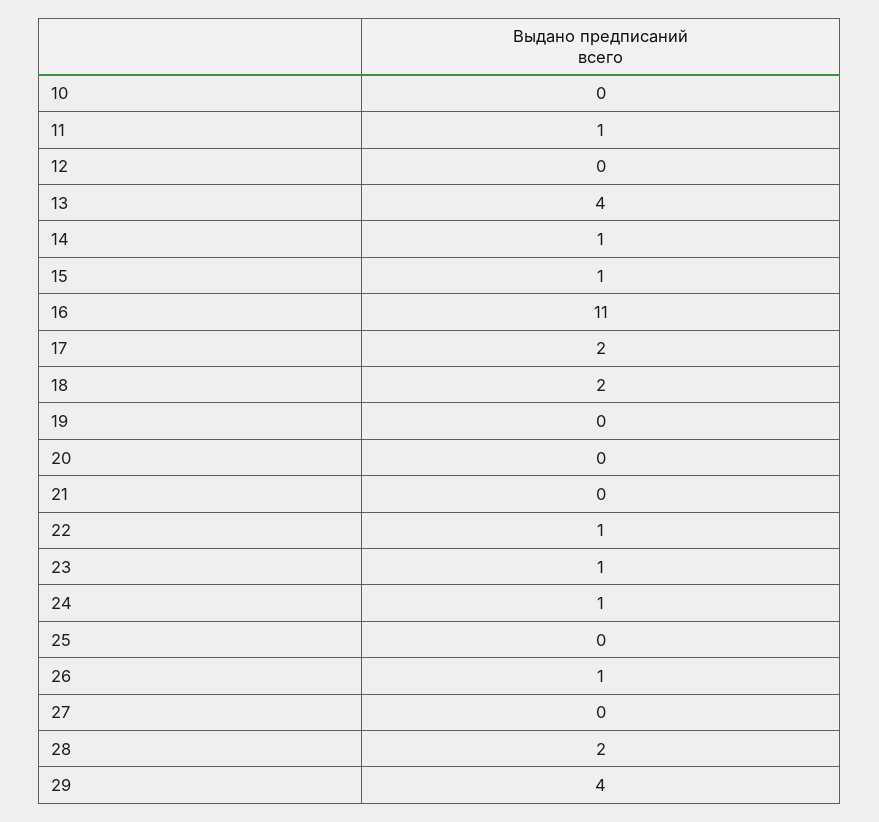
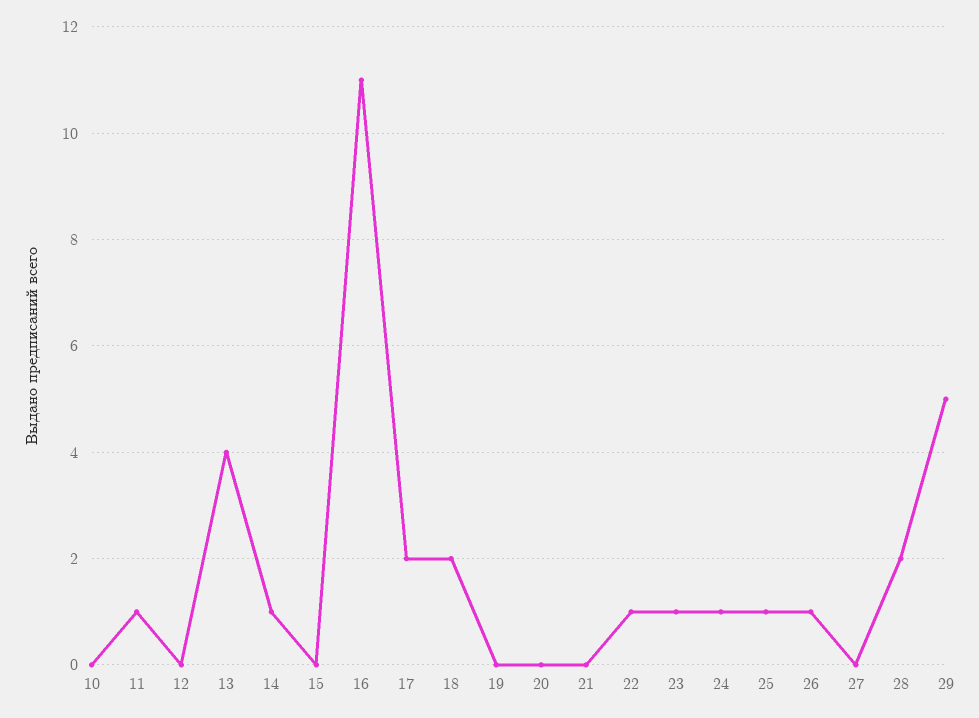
15: 1 -> 0
25: 0 -> 1
29: 4 -> 5

